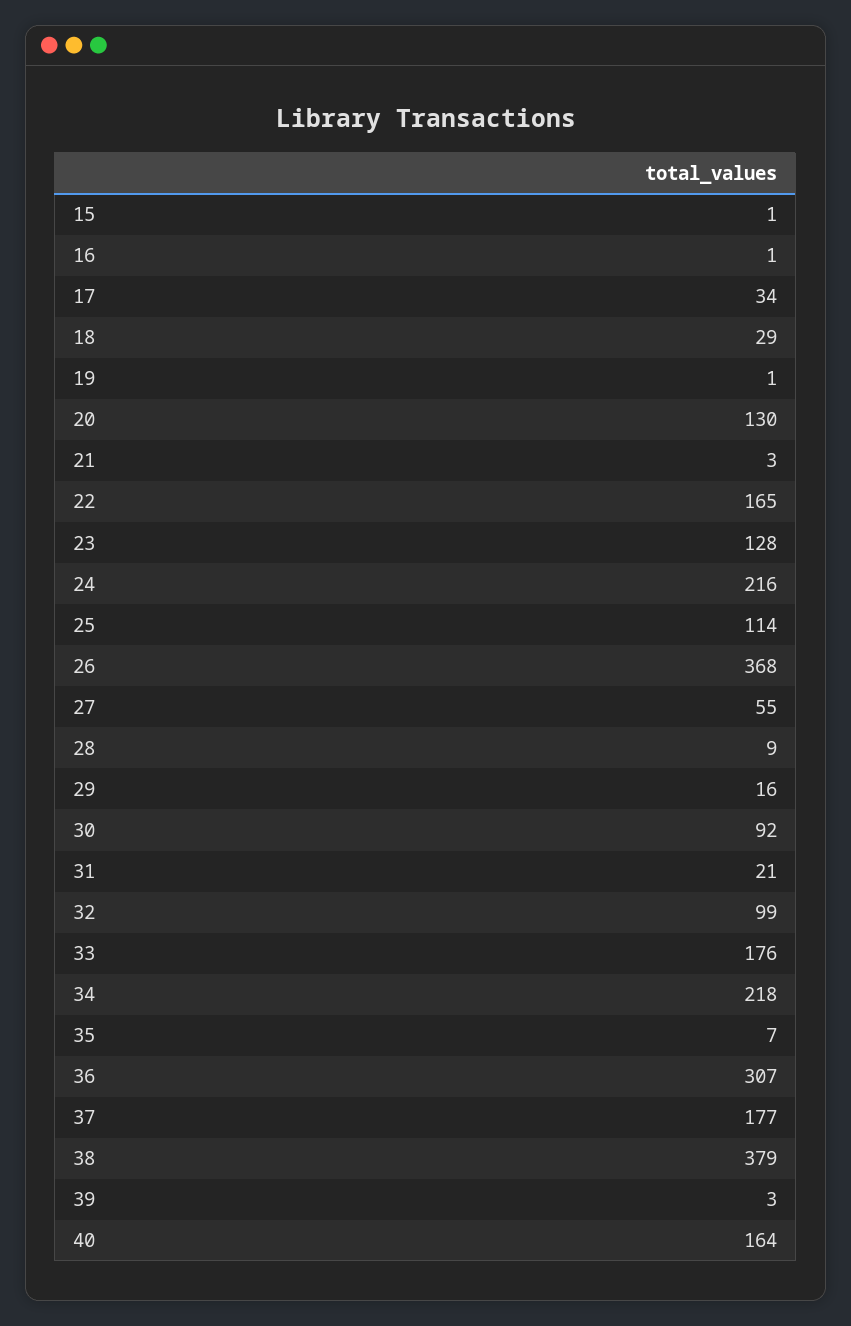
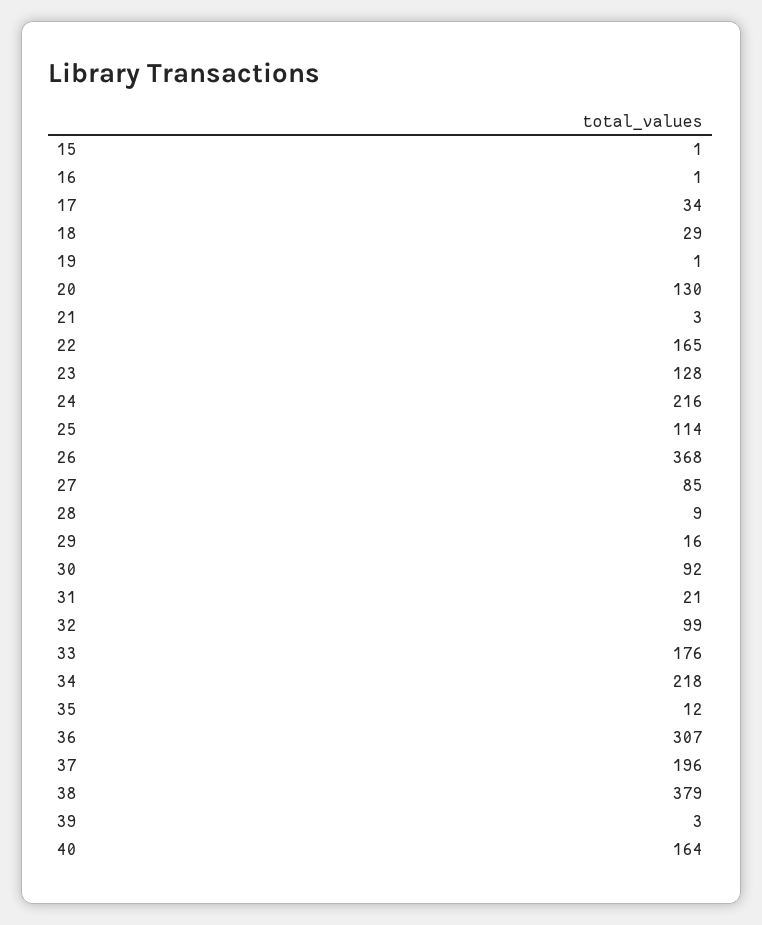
27: 55 -> 85
35: 7 -> 12
37: 177 -> 196

